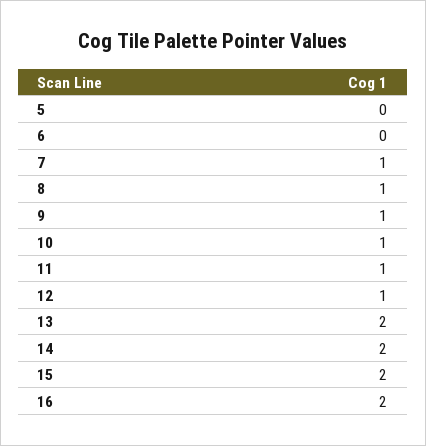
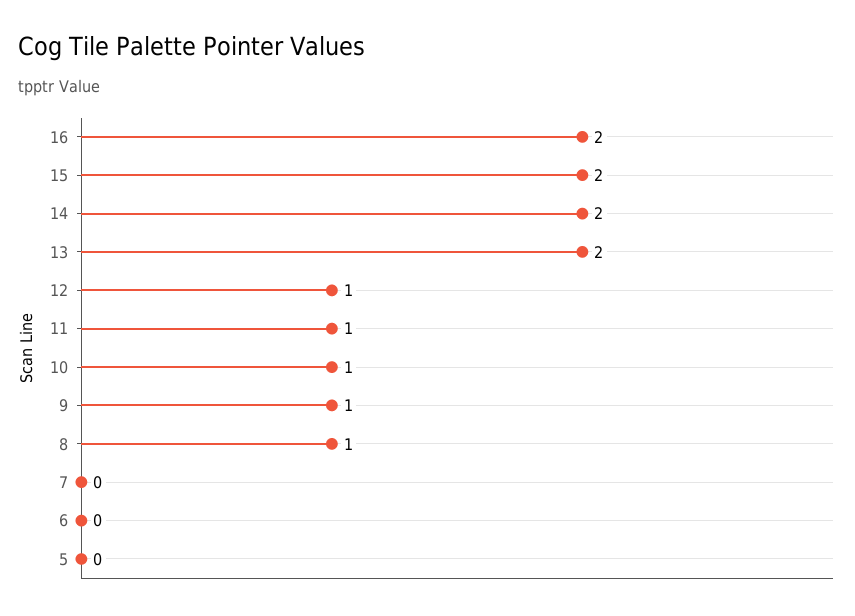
7: 1 -> 0

